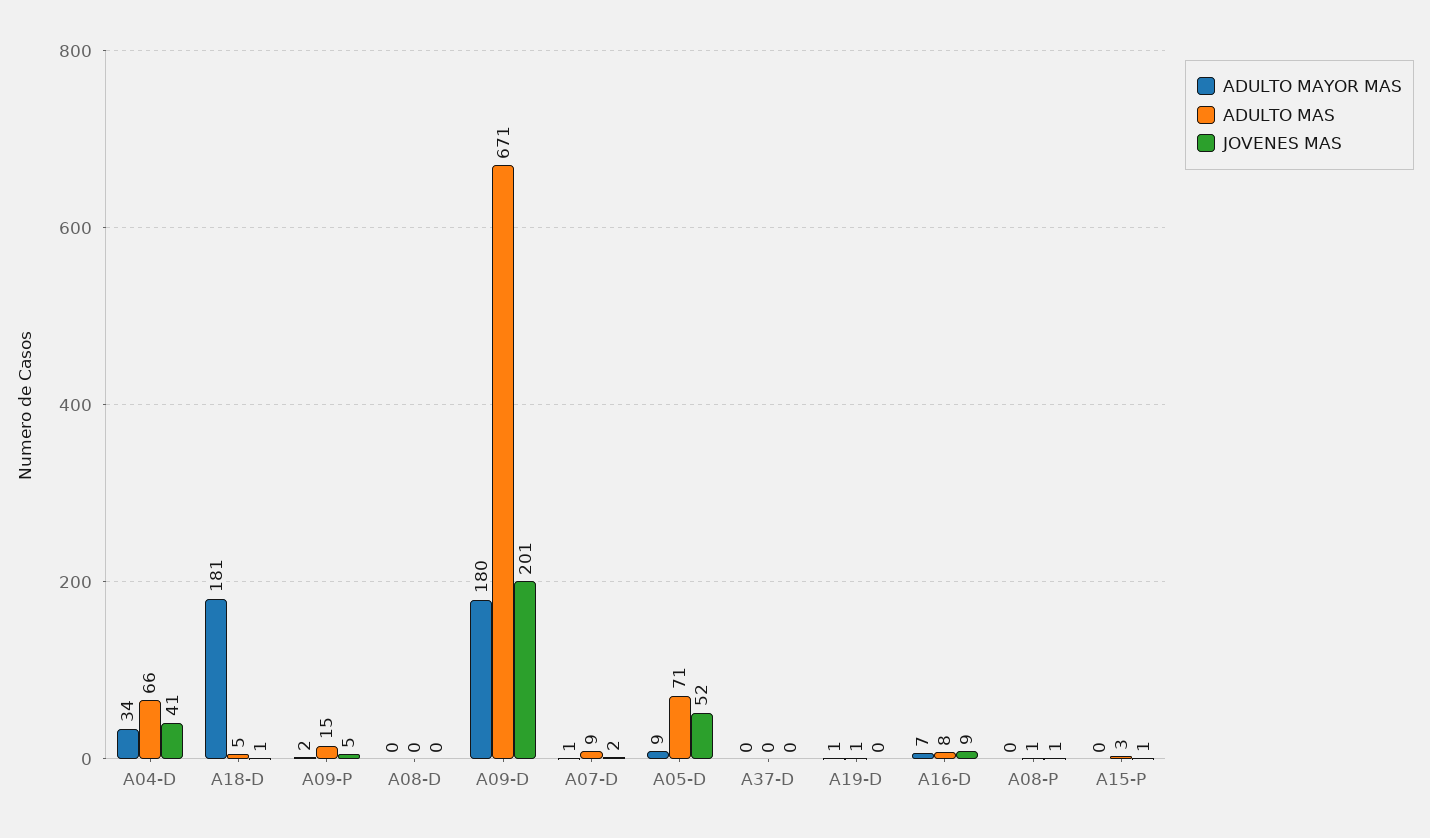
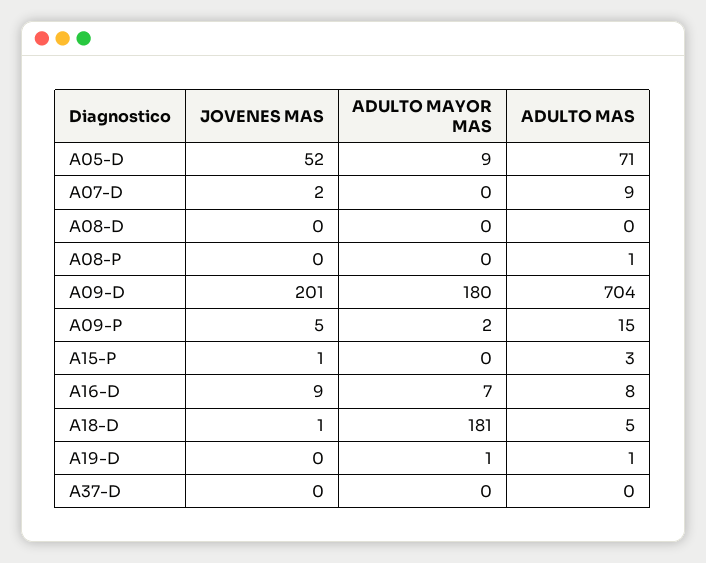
ADULTO MAYOR MAS, A04-D: 34 -> none
ADULTO MAS, A04-D: 66 -> none
JOVENES MAS, A04-D: 41 -> none
ADULTO MAS, A09-D: 671 -> 704
ADULTO MAYOR MAS, A07-D: 1 -> 0
JOVENES MAS, A08-P: 1 -> 0

